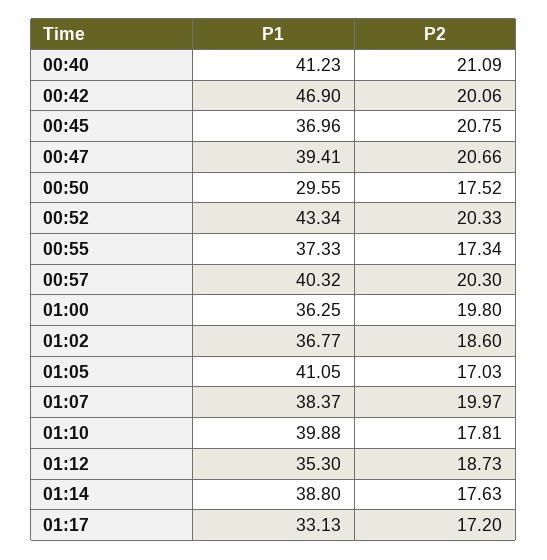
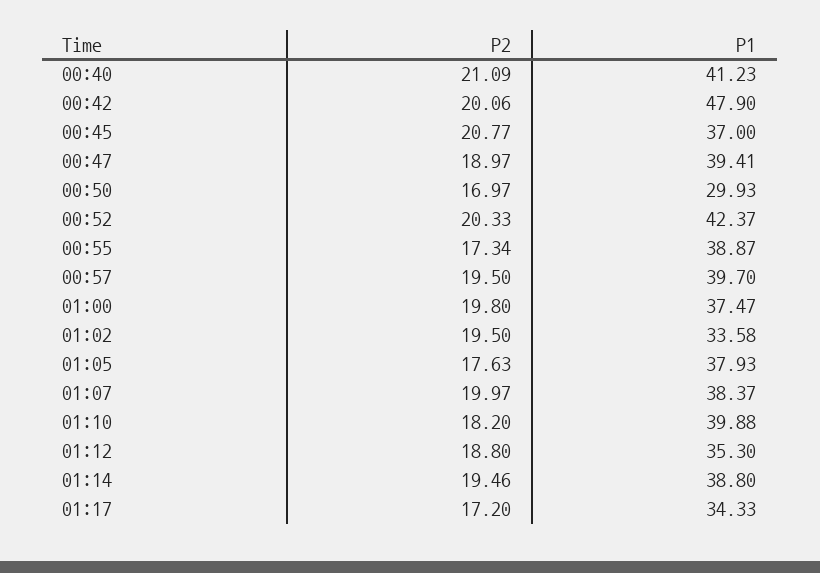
P1, 00:42: 46.9 -> 47.9
P1, 00:45: 36.96 -> 37
P2, 00:45: 20.75 -> 20.77
P2, 00:47: 20.66 -> 18.97
P1, 00:50: 29.55 -> 29.93
P2, 00:50: 17.52 -> 16.97
P1, 00:52: 43.34 -> 42.37
P1, 00:55: 37.33 -> 38.87
P1, 00:57: 40.32 -> 39.7
P2, 00:57: 20.3 -> 19.5
P1, 01:00: 36.25 -> 37.47
P1, 01:02: 36.77 -> 33.58
P2, 01:02: 18.6 -> 19.5
P1, 01:05: 41.05 -> 37.93
P2, 01:05: 17.03 -> 17.63
P2, 01:10: 17.81 -> 18.2
P2, 01:12: 18.73 -> 18.8
P2, 01:14: 17.63 -> 19.46
P1, 01:17: 33.13 -> 34.33

